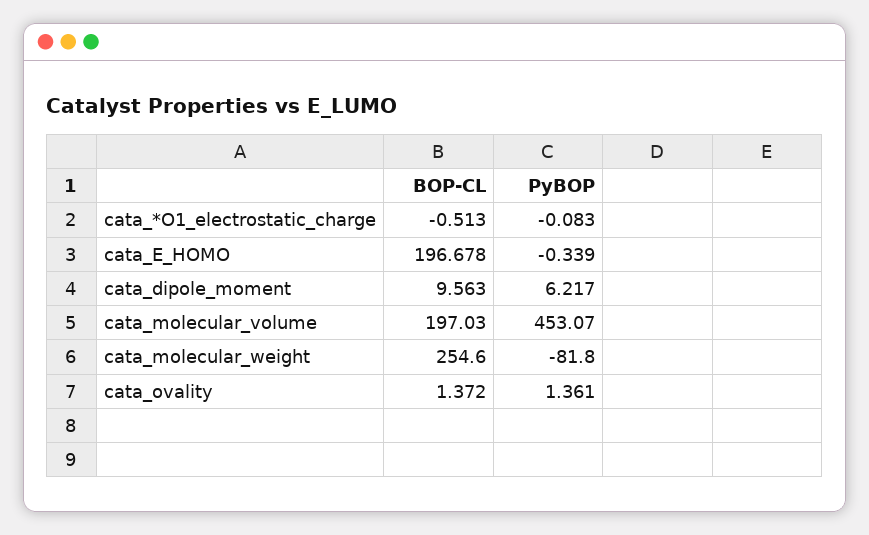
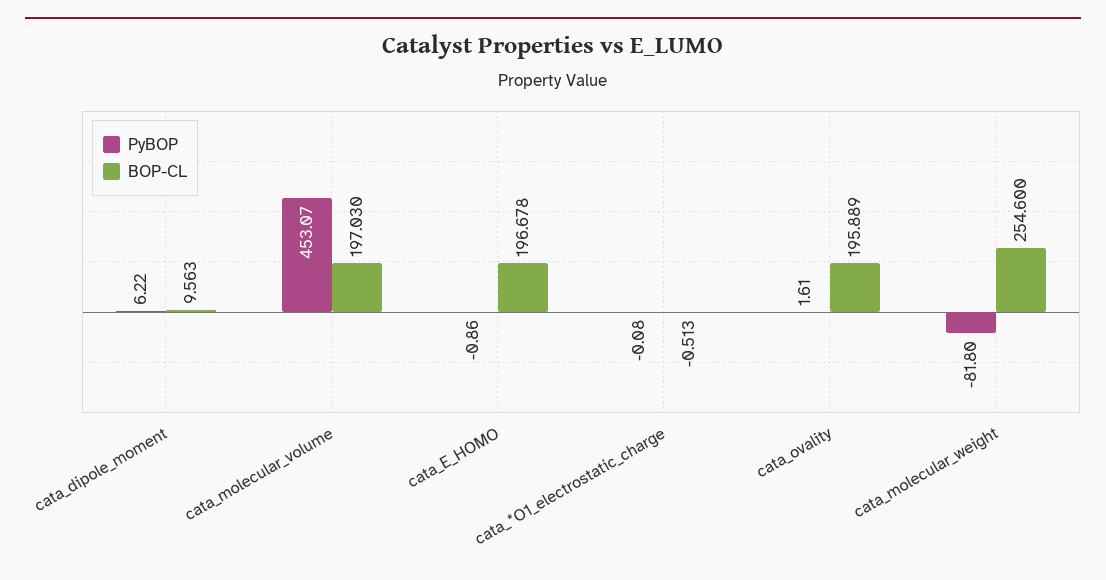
PyBOP, cata_E_HOMO: -0.339 -> -0.86
BOP-CL, cata_ovality: 1.372 -> 195.889
PyBOP, cata_ovality: 1.361 -> 1.61

